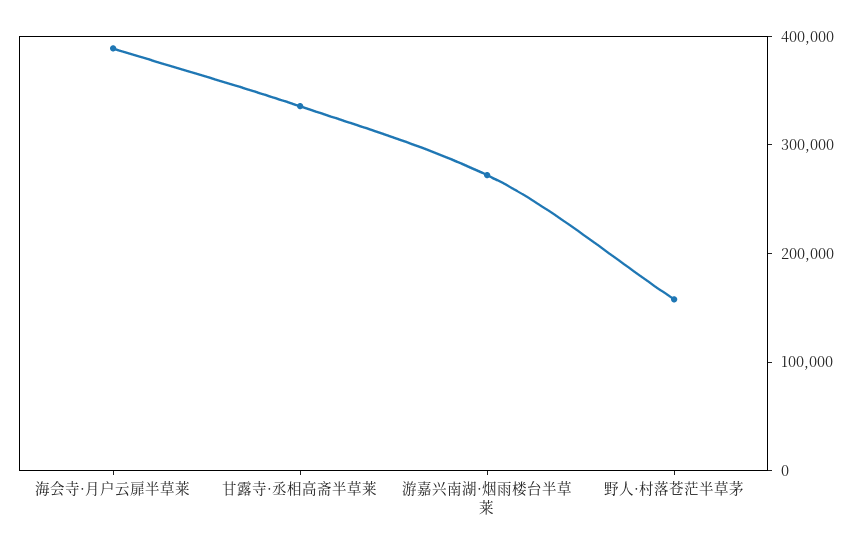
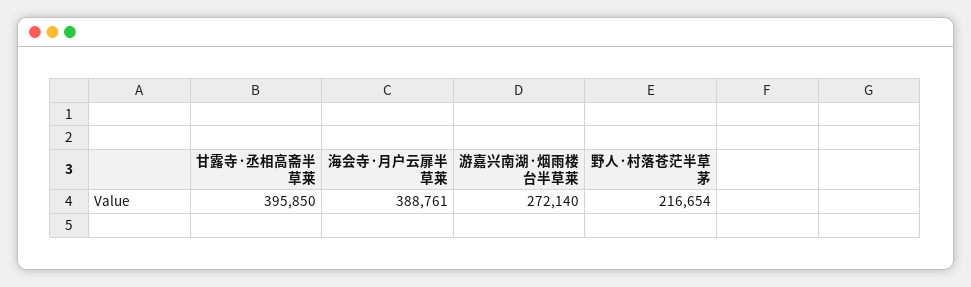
甘露寺·丞相高斋半草莱: 340000 -> 395850
野人·村落苍茫半草茅: 160000 -> 216654

